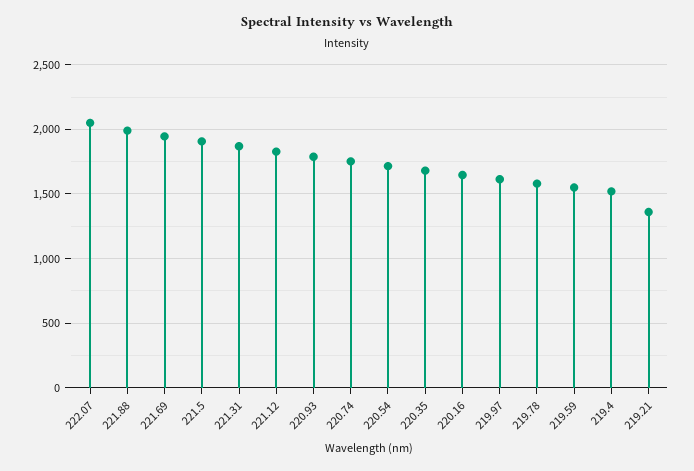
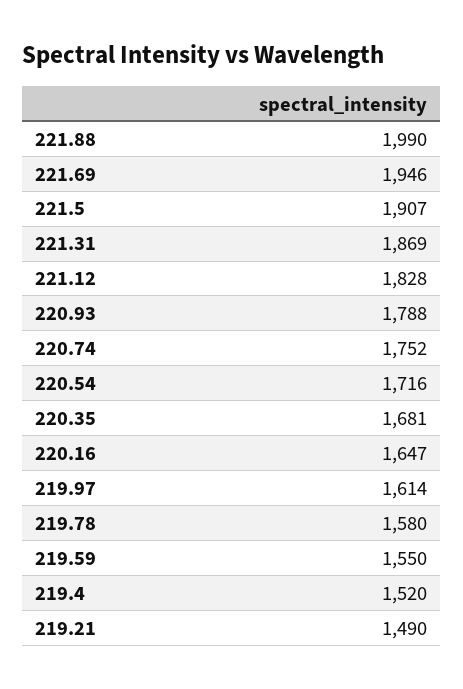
222.07: 2050 -> none
219.21: 1350 -> 1490

